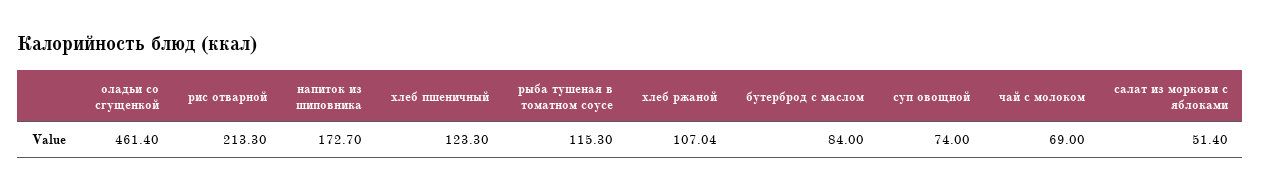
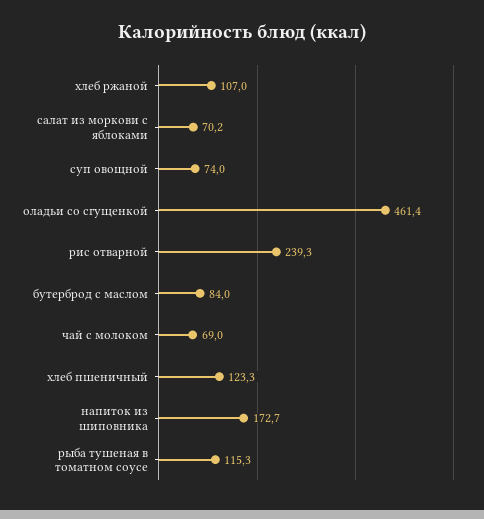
рис отварной: 213.3 -> 239.3
салат из моркови с яблоками: 51.4 -> 70.2

